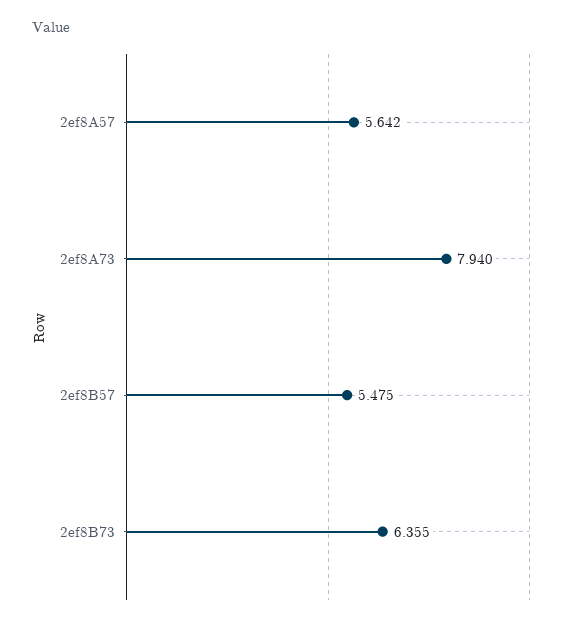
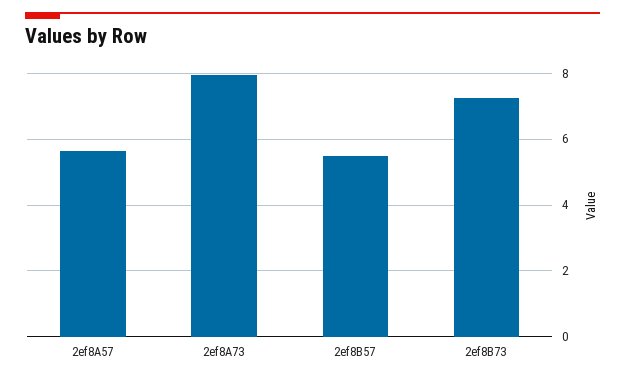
2ef8B73: 6.355 -> 7.2

